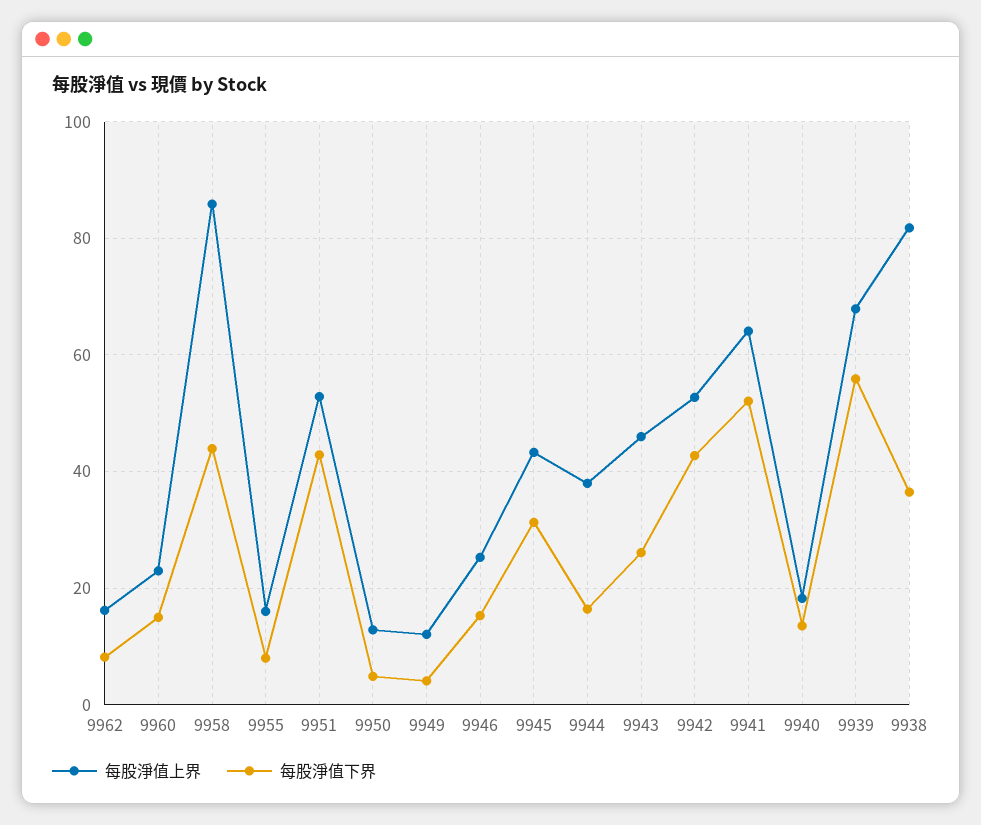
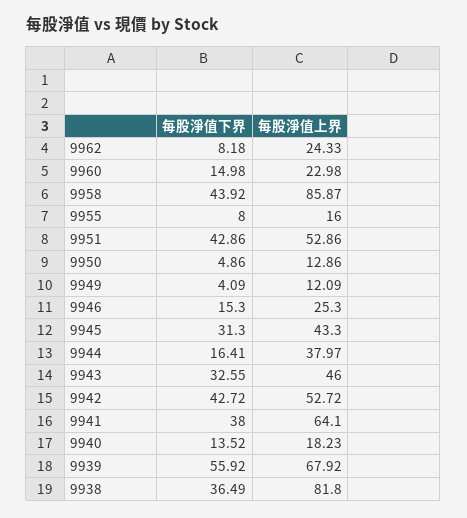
每股淨值上界, 9962: 16 -> 24.33
每股淨值下界, 9943: 26 -> 32.55
每股淨值下界, 9941: 52 -> 38

